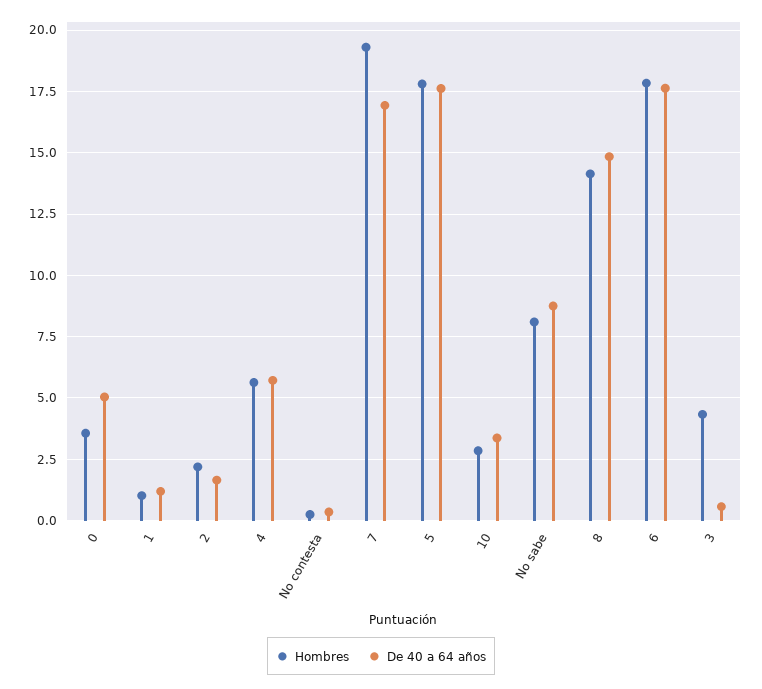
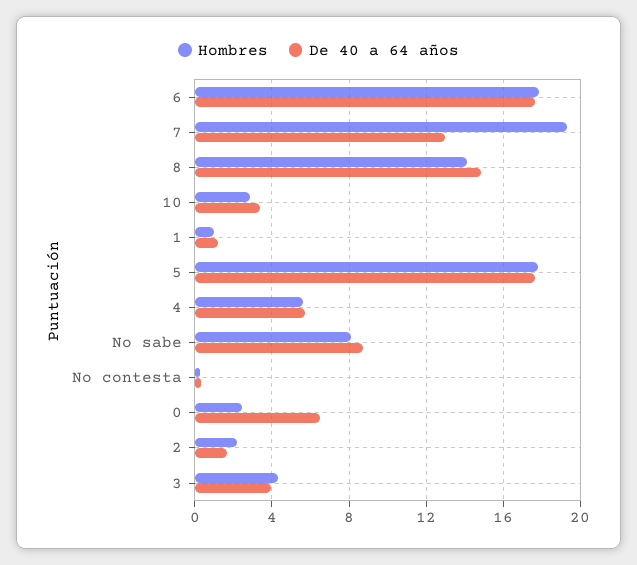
Hombres, 0: 3.5 -> 2.5
De 40 a 64 años, 0: 5 -> 6.5
De 40 a 64 años, 7: 17 -> 13
De 40 a 64 años, 3: 0.5 -> 4

